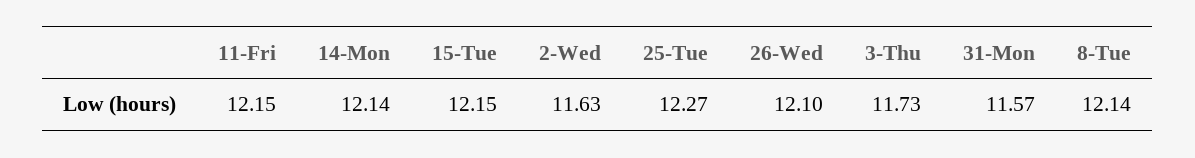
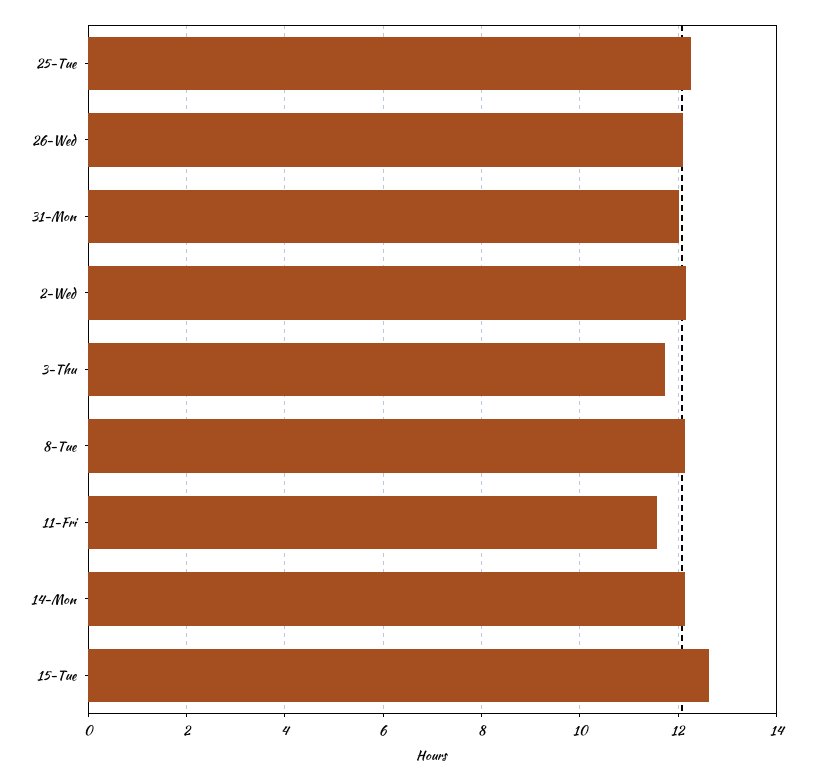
11-Fri: 12.15 -> 11.6
15-Tue: 12.15 -> 12.6
2-Wed: 11.63 -> 12.2
31-Mon: 11.57 -> 12

